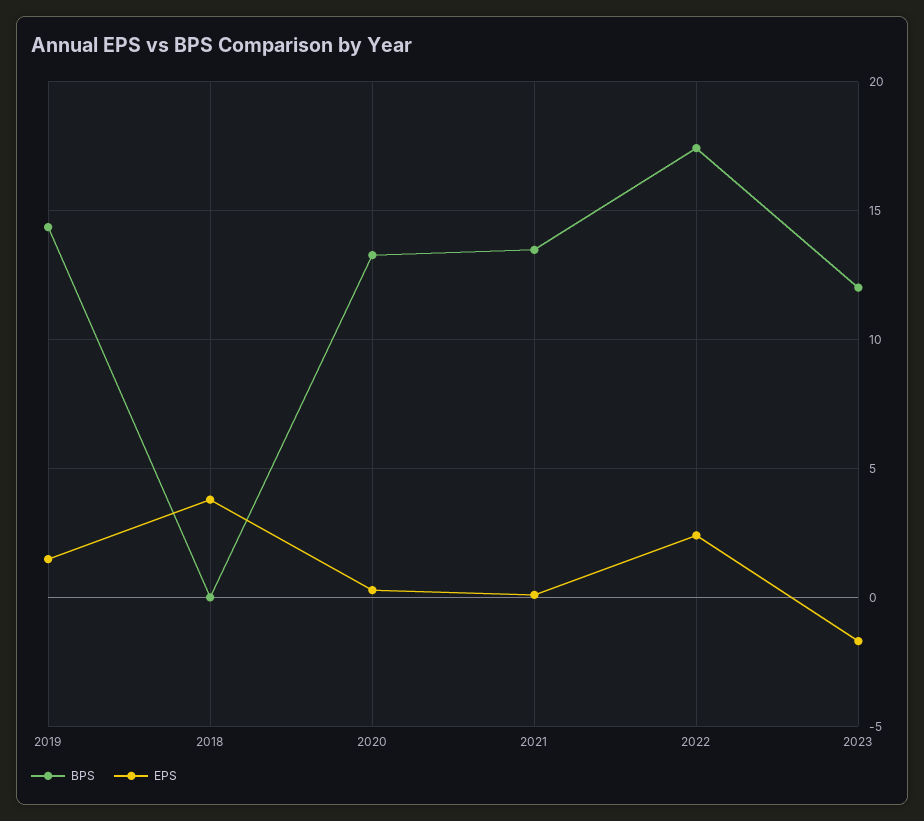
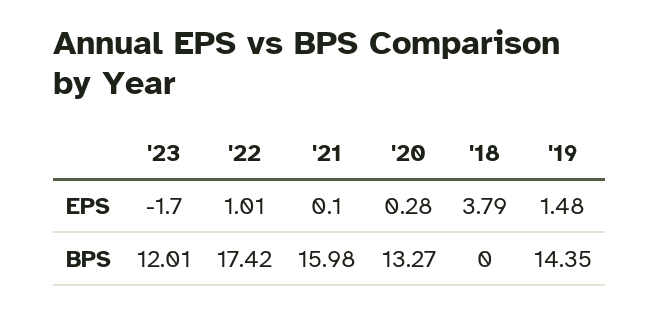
BPS, 2021: 13.5 -> 15.98
EPS, 2022: 2.5 -> 1.01

